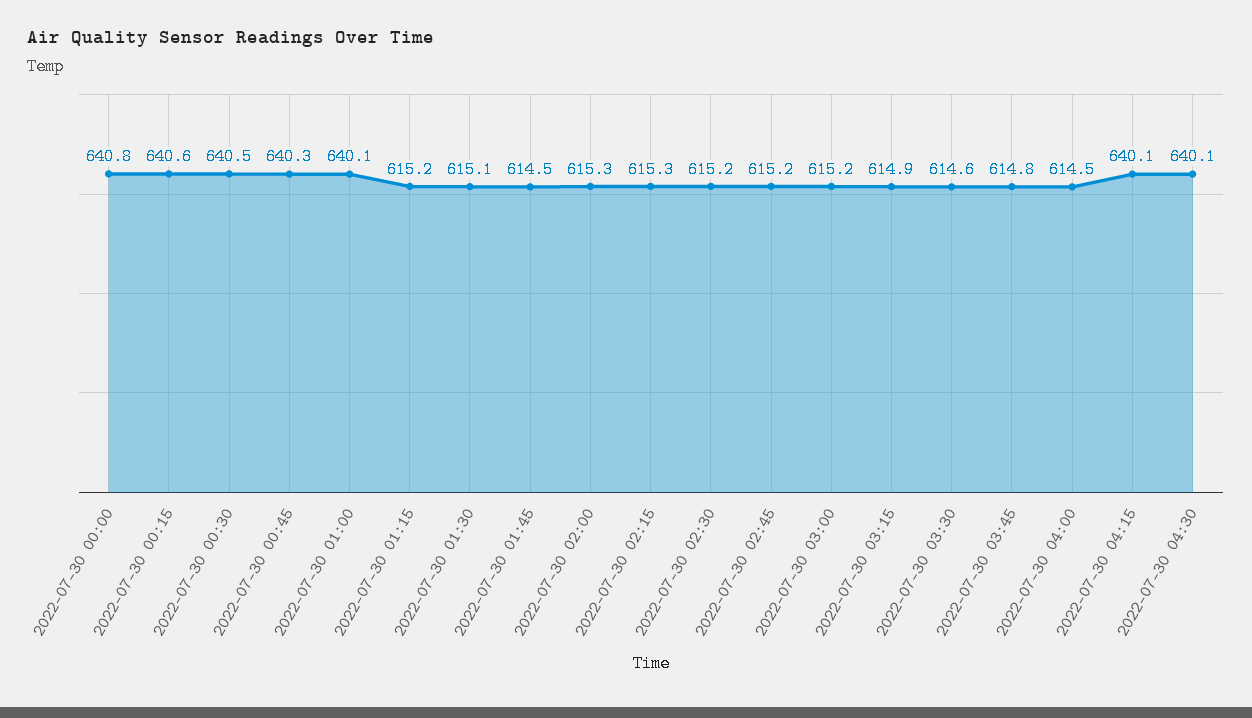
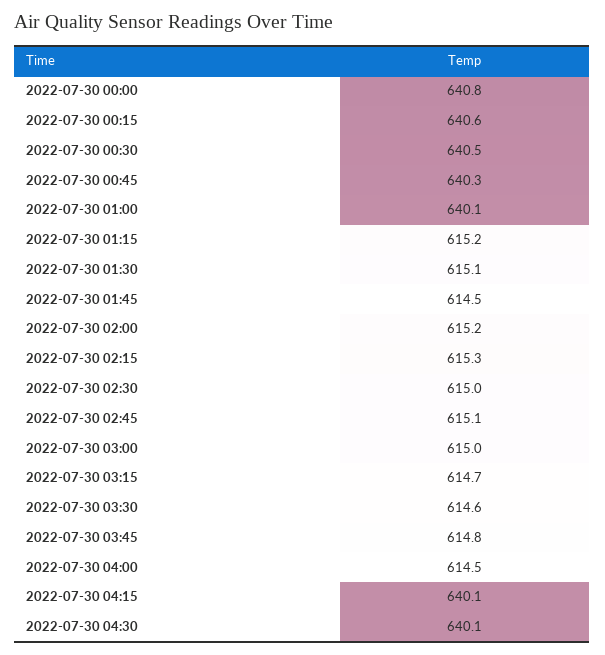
2022-07-30 02:00: 615.3 -> 615.2
2022-07-30 02:30: 615.2 -> 615
2022-07-30 02:45: 615.2 -> 615.1
2022-07-30 03:00: 615.2 -> 615
2022-07-30 03:15: 614.9 -> 614.7

